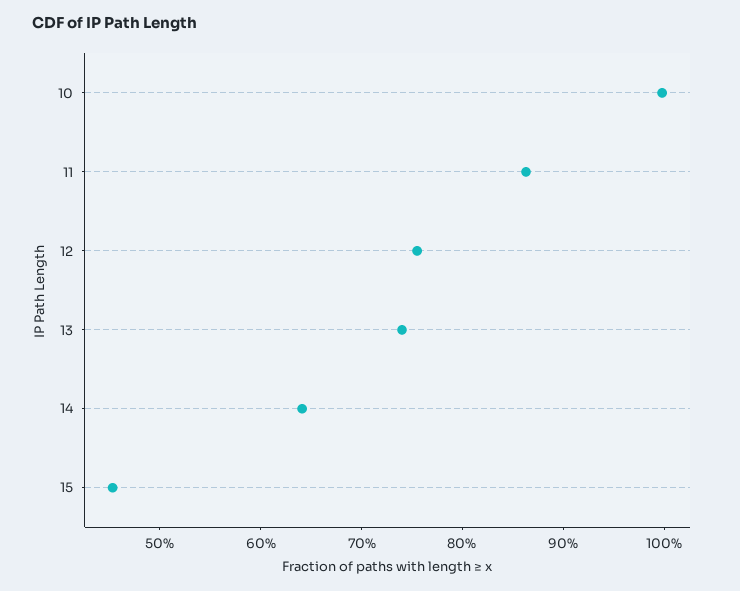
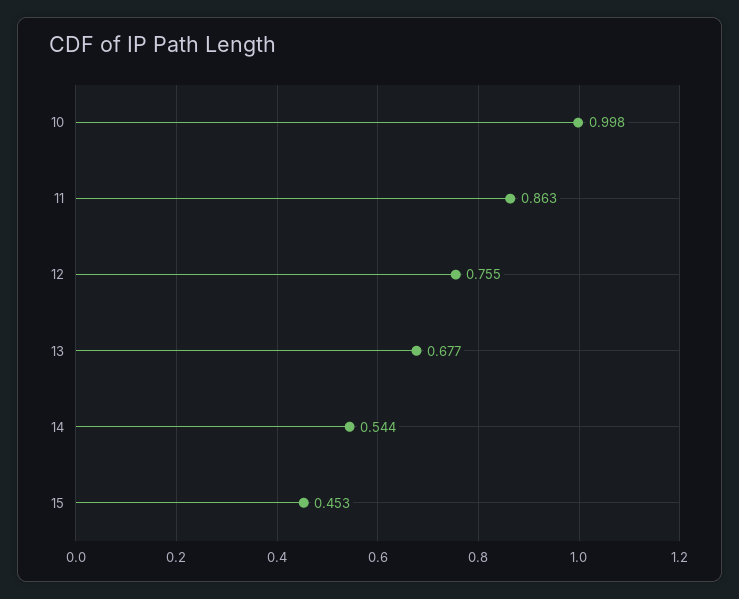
13: 0.74 -> 0.677
14: 0.64 -> 0.544

